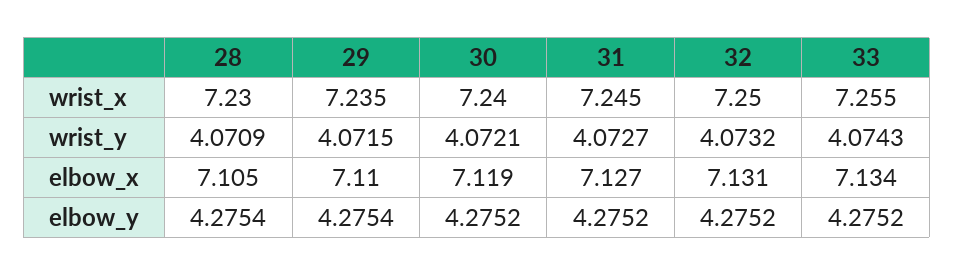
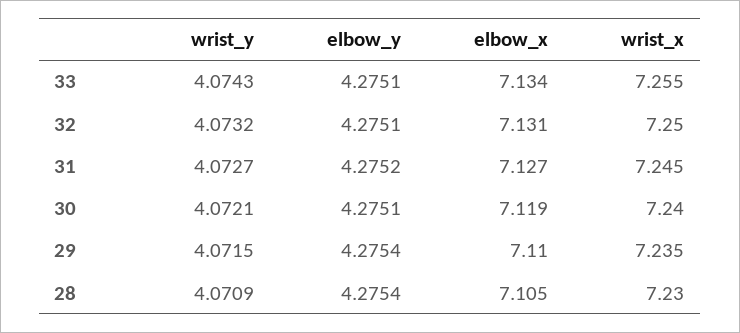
30, elbow_y: 4.2752 -> 4.2751
32, elbow_y: 4.2752 -> 4.2751
33, elbow_y: 4.2752 -> 4.2751

